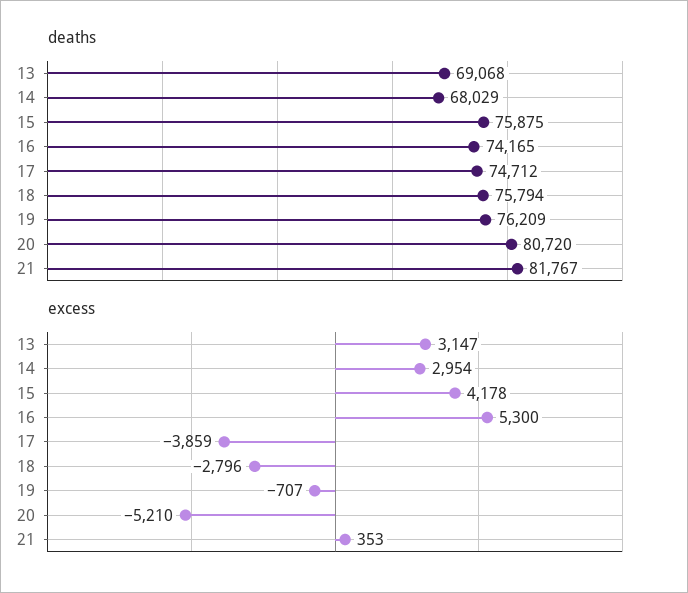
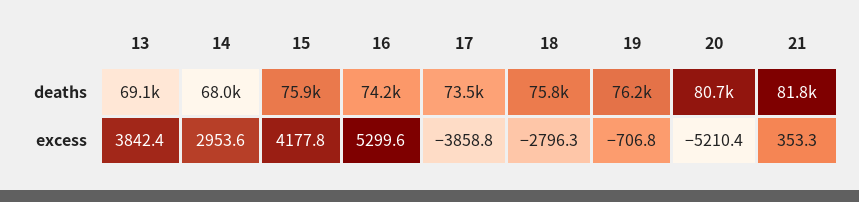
deaths, 17: 74712 -> 73500
excess, 13: 3147 -> 3842.4

